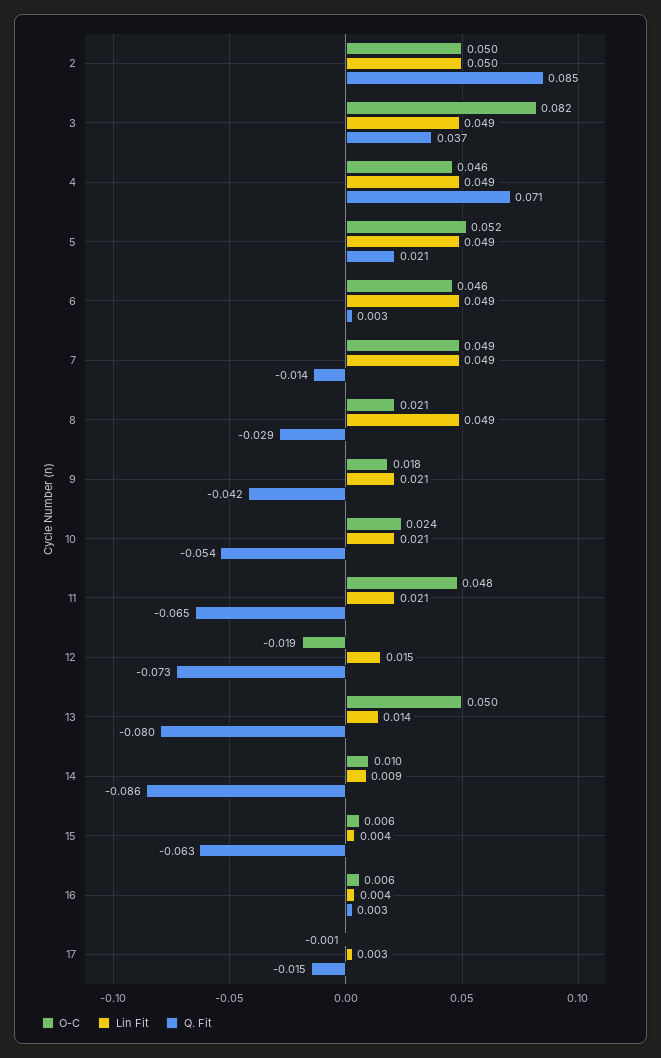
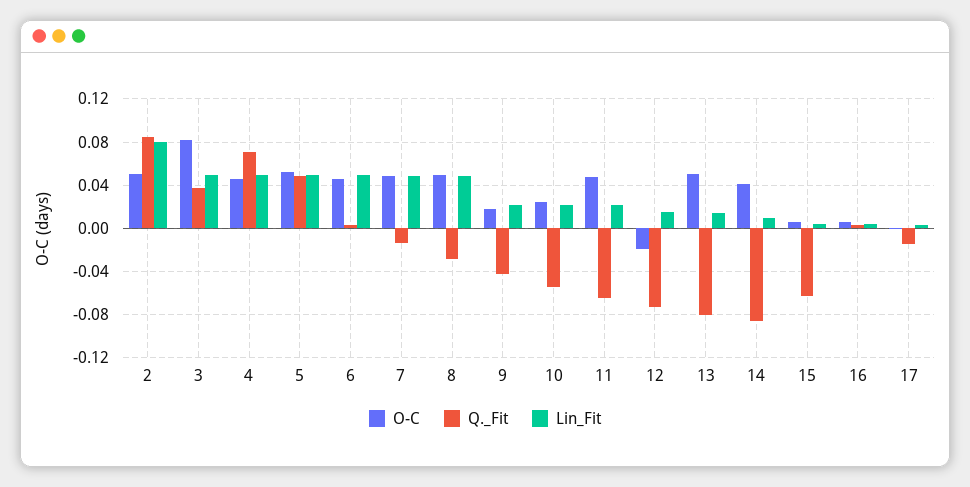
Lin Fit, 2: 0.05 -> 0.08
Q. Fit, 5: 0.021 -> 0.05
O-C, 8: 0.021 -> 0.05
O-C, 14: 0.01 -> 0.04

